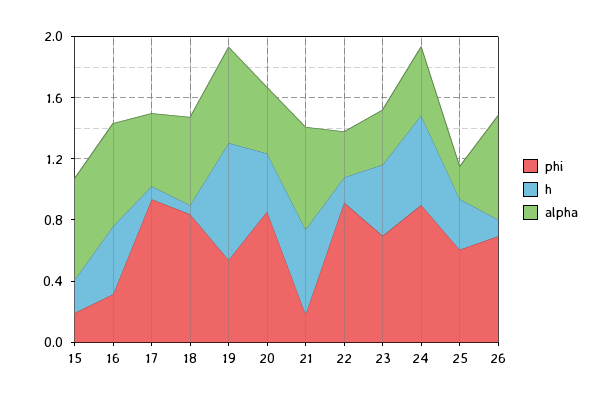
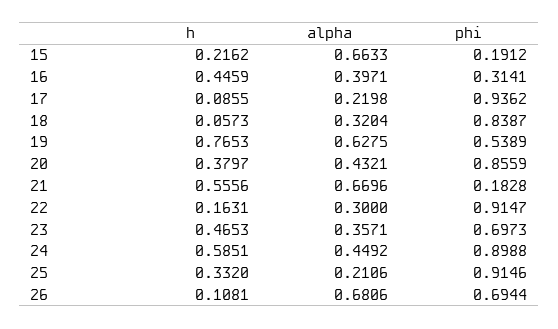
alpha, 16: 0.7 -> 0.3971
alpha, 17: 0.5 -> 0.2198
alpha, 18: 0.6 -> 0.3204
phi, 25: 0.6 -> 0.9146

